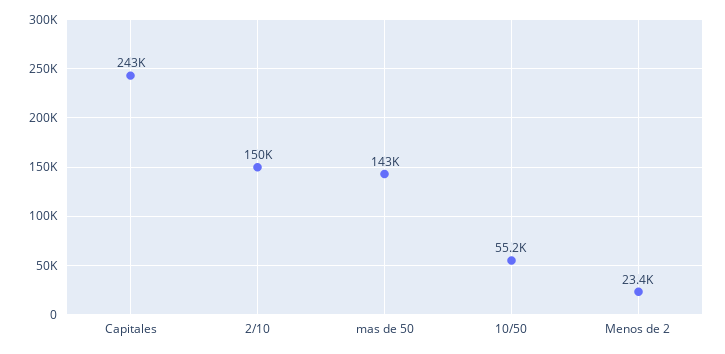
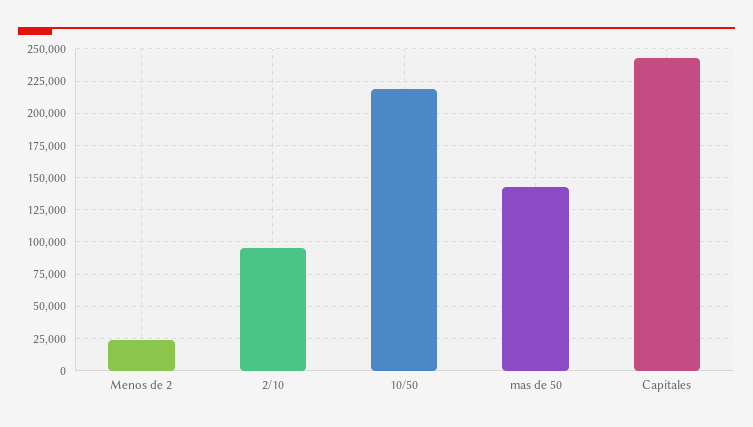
2/10: 150000 -> 95000
10/50: 55200 -> 220000

